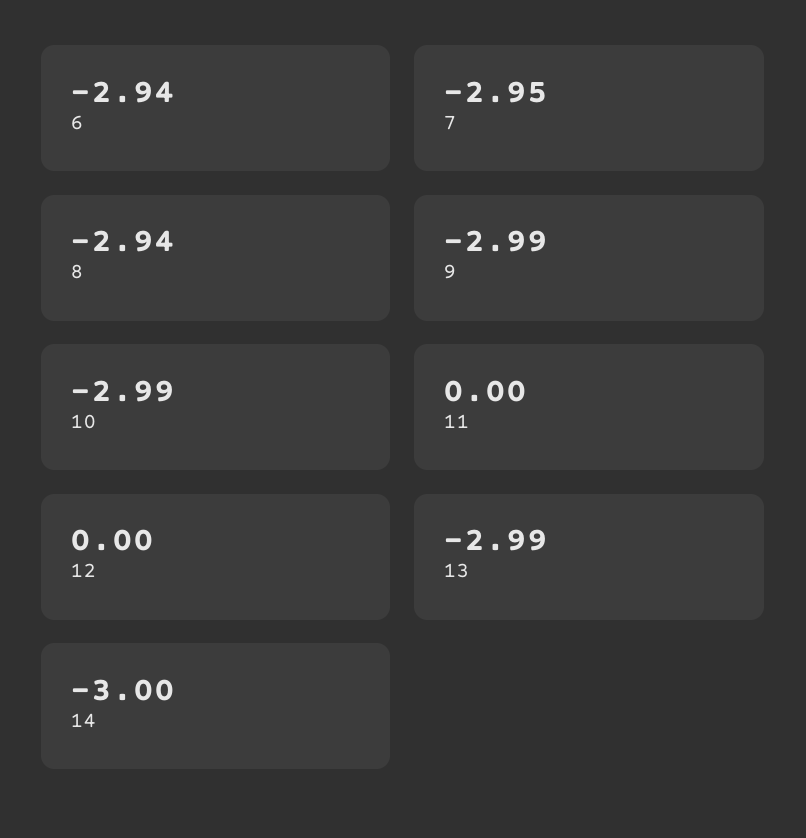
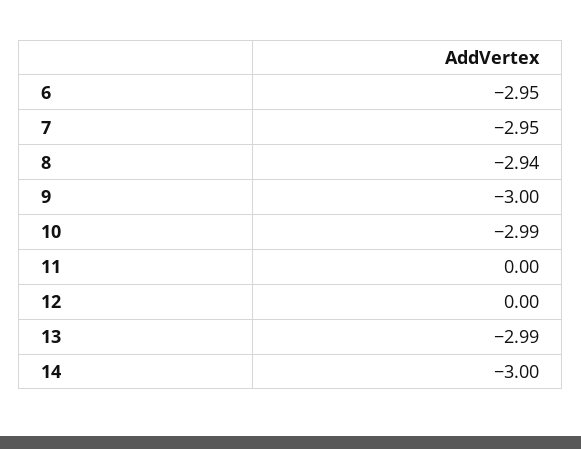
6: -2.94 -> -2.95
9: -2.99 -> -3

